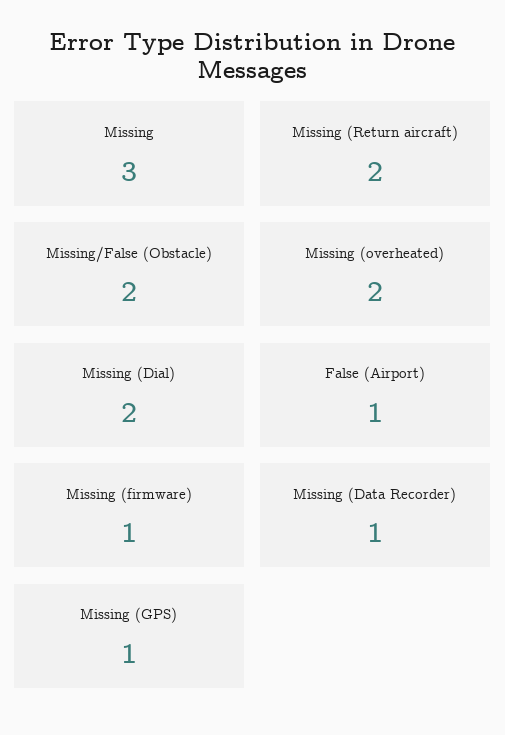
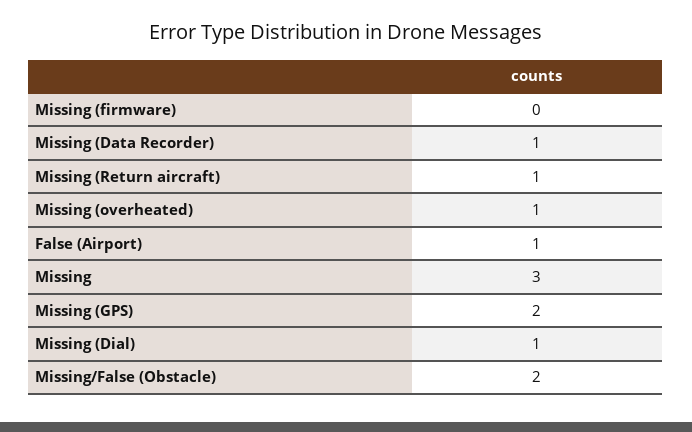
Missing (Return aircraft): 2 -> 1
Missing (overheated): 2 -> 1
Missing (Dial): 2 -> 1
Missing (firmware): 1 -> 0
Missing (GPS): 1 -> 2

